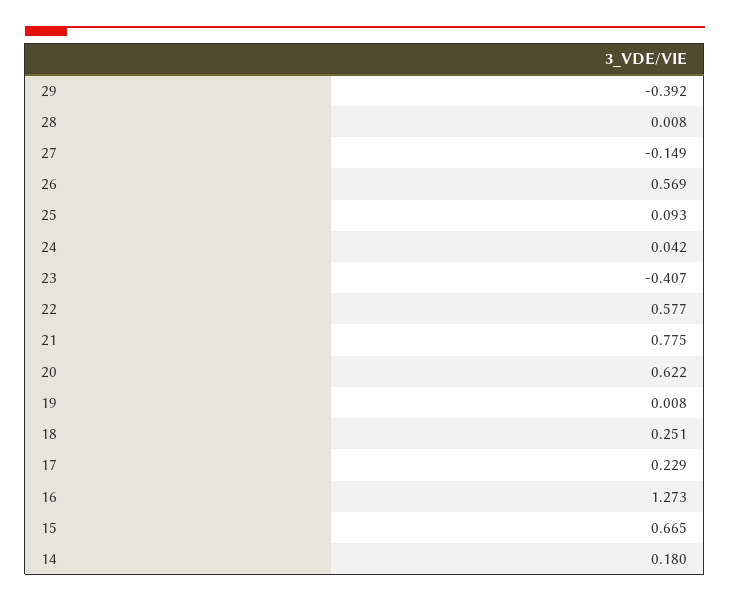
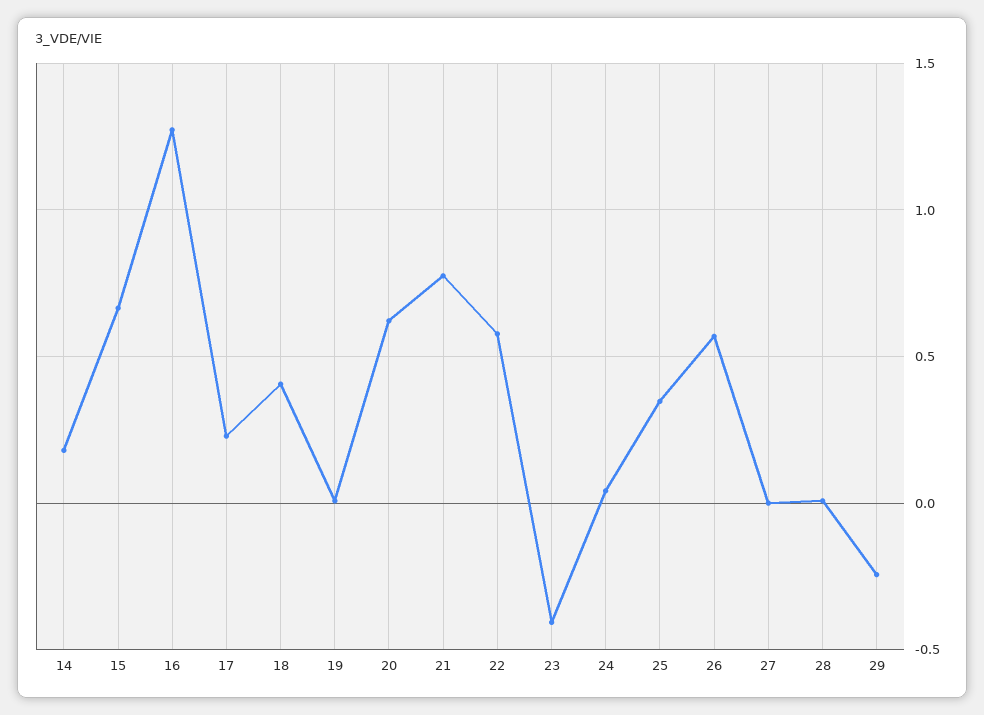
29: -0.392 -> -0.25
27: -0.149 -> 0
25: 0.093 -> 0.35
18: 0.251 -> 0.4

